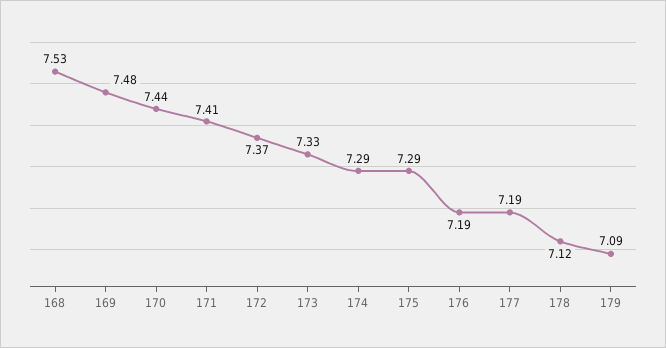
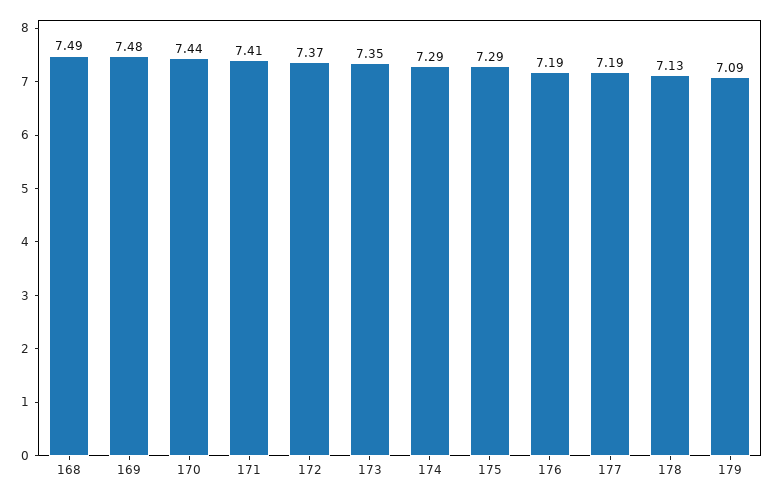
168: 7.53 -> 7.49
173: 7.33 -> 7.35
178: 7.12 -> 7.13

